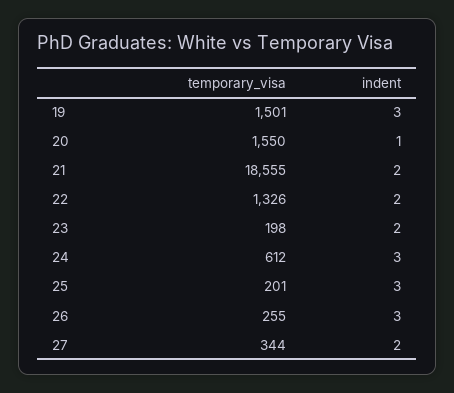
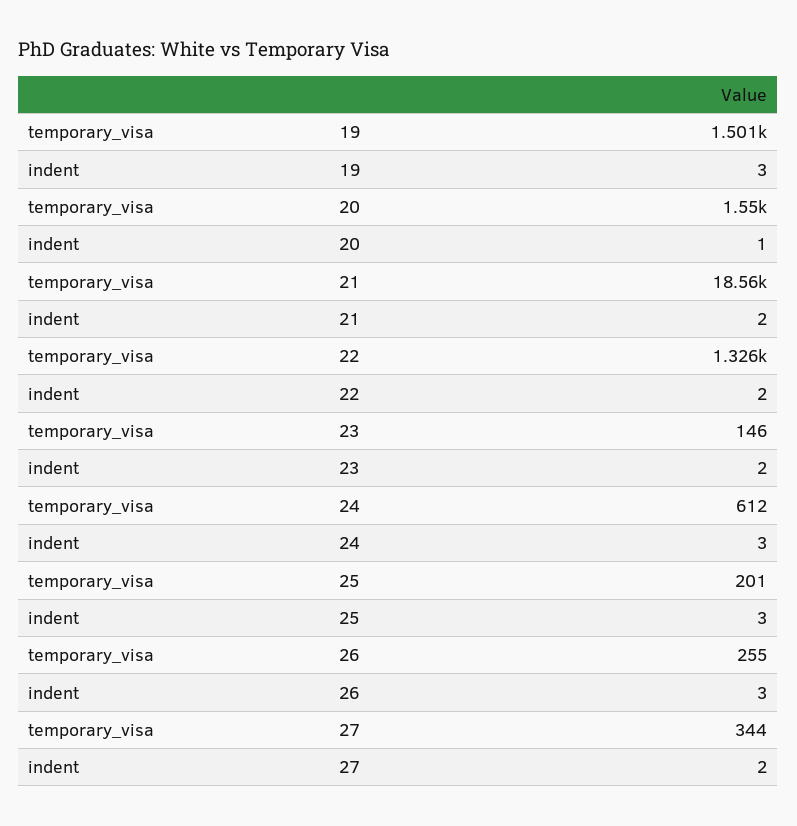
temporary_visa, 23: 198 -> 146

